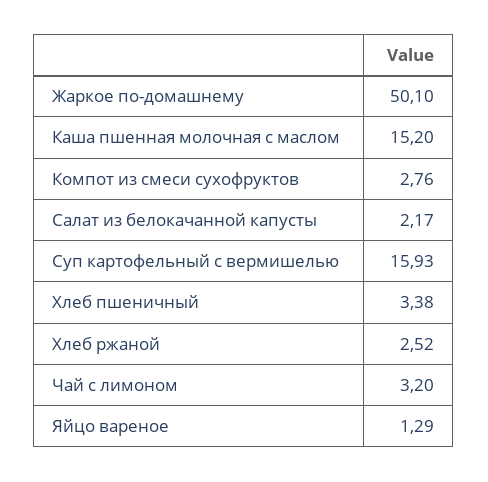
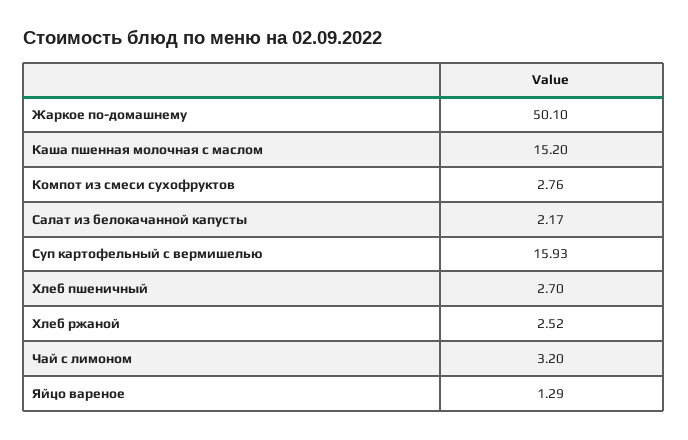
Хлеб пшеничный: 3.38 -> 2.7

